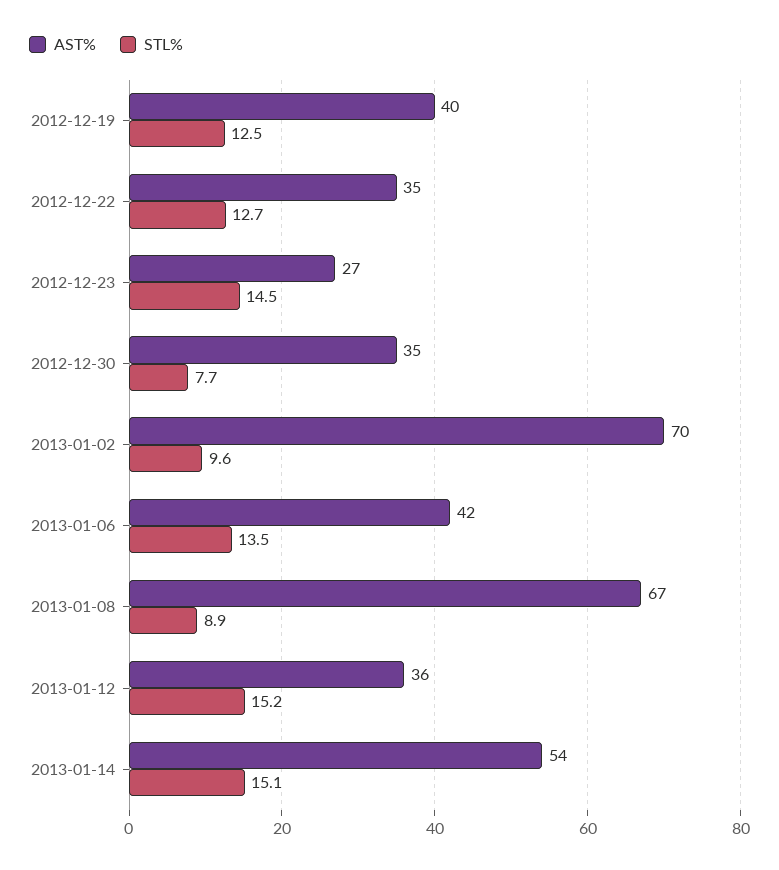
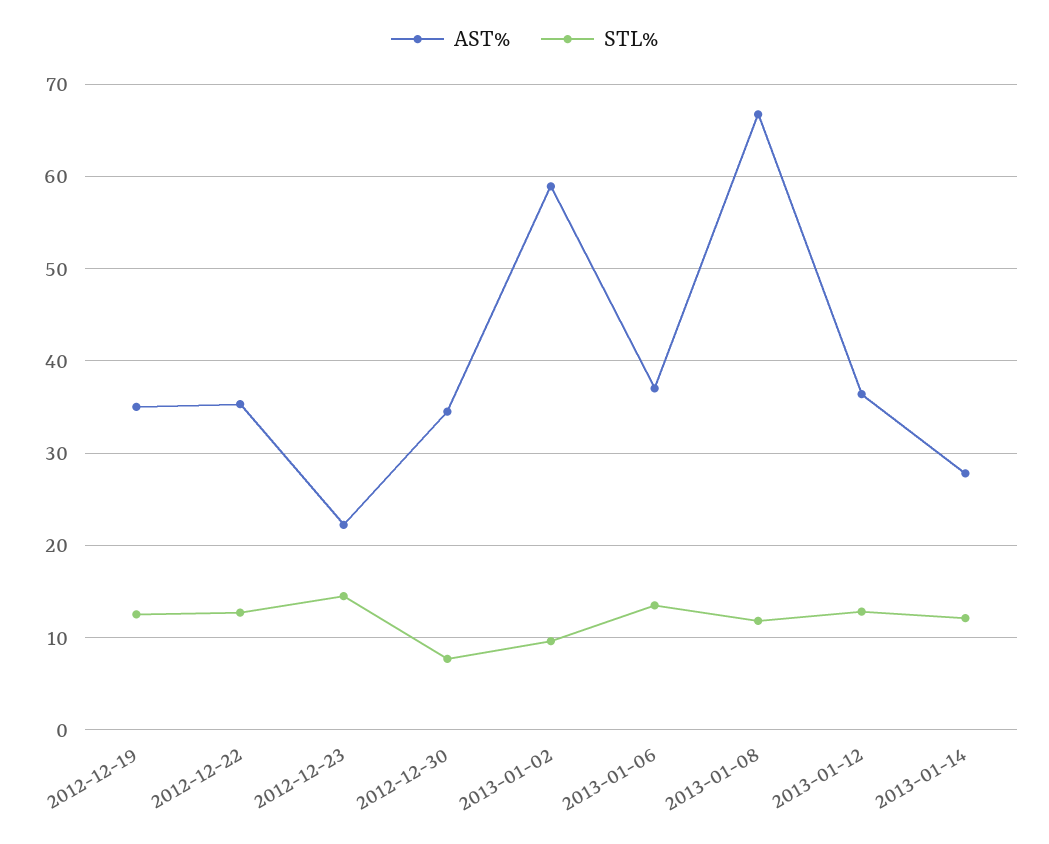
AST%, 2012-12-19: 40 -> 35
AST%, 2012-12-23: 27 -> 22
AST%, 2013-01-02: 70 -> 59
AST%, 2013-01-06: 42 -> 37
STL%, 2013-01-08: 8.9 -> 12
STL%, 2013-01-12: 15.2 -> 13
AST%, 2013-01-14: 54 -> 28
STL%, 2013-01-14: 15.1 -> 12

